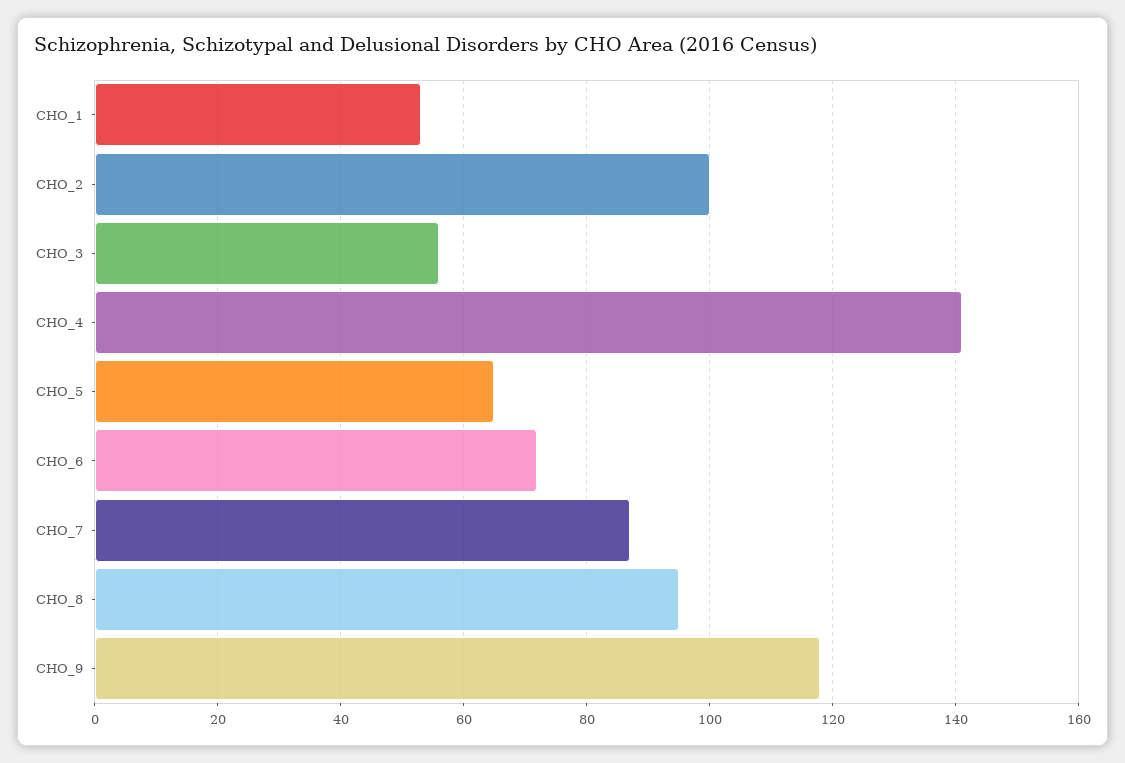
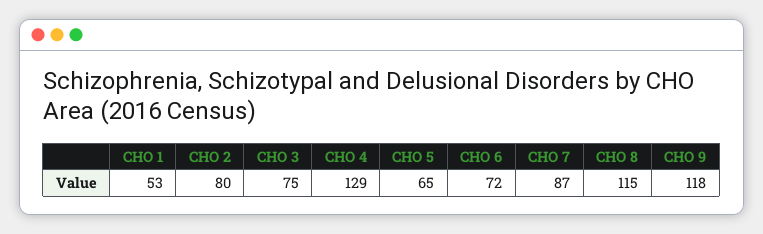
CHO_2: 100 -> 80
CHO_3: 55 -> 75
CHO_4: 140 -> 129
CHO_8: 95 -> 115

